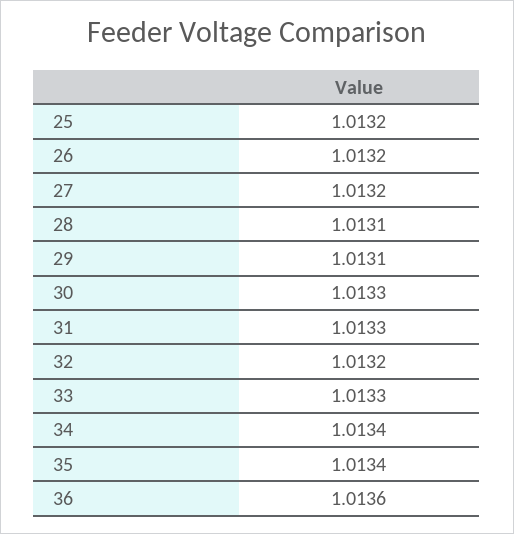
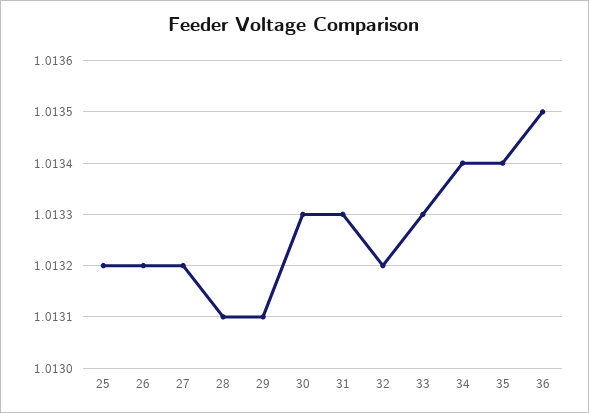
36: 1.0136 -> 1.0135

